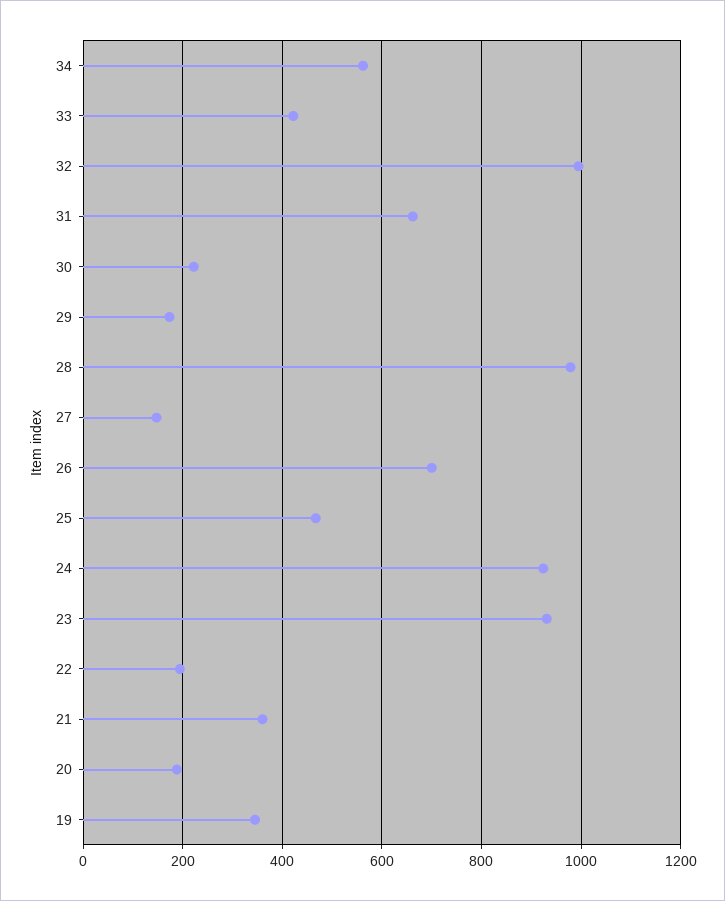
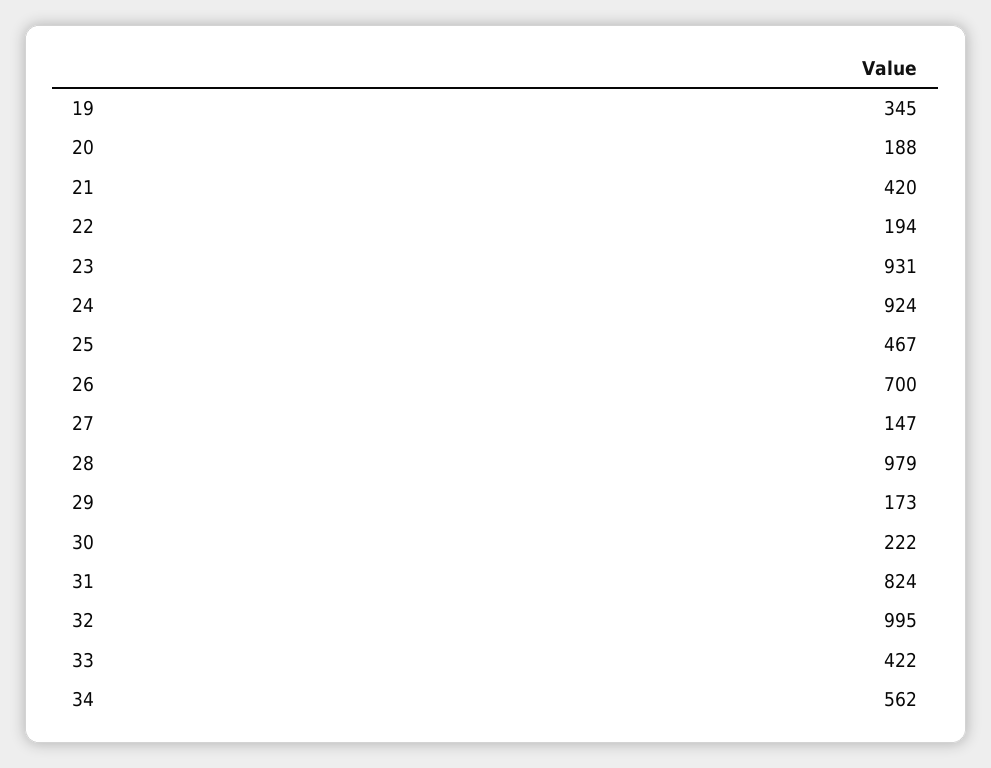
31: 660 -> 824
21: 360 -> 420

